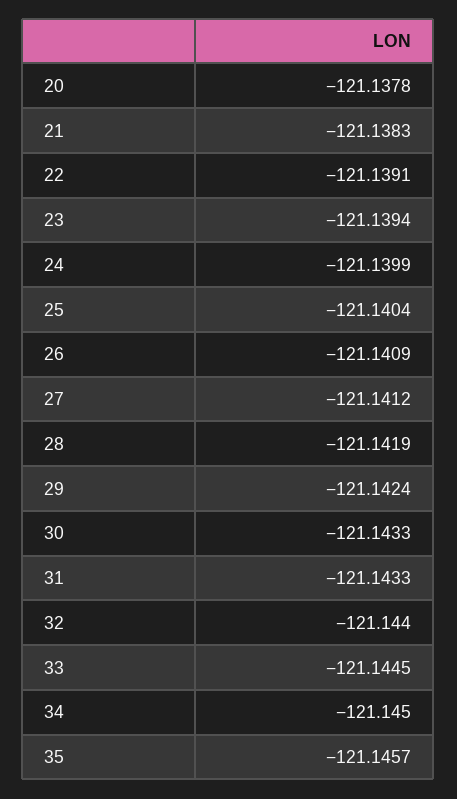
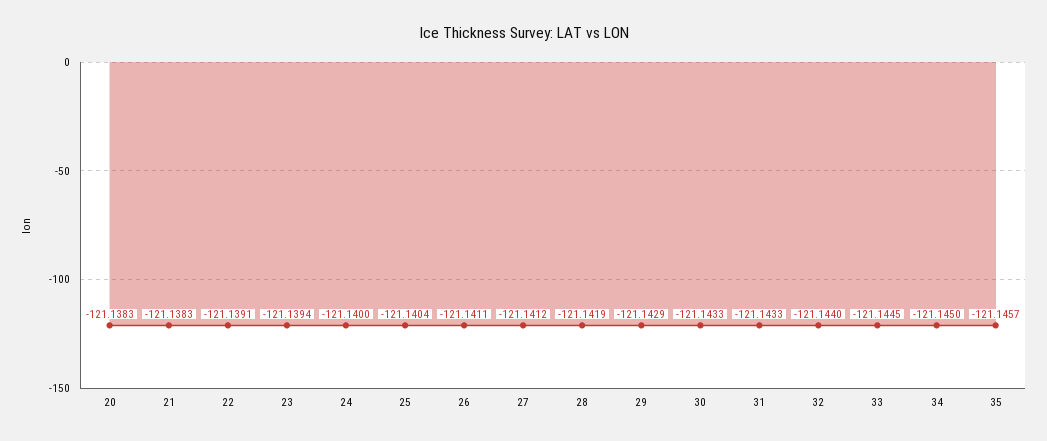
20: -121.1378 -> -121.1383
24: -121.1399 -> -121.14
26: -121.1409 -> -121.1411
29: -121.1424 -> -121.1429

